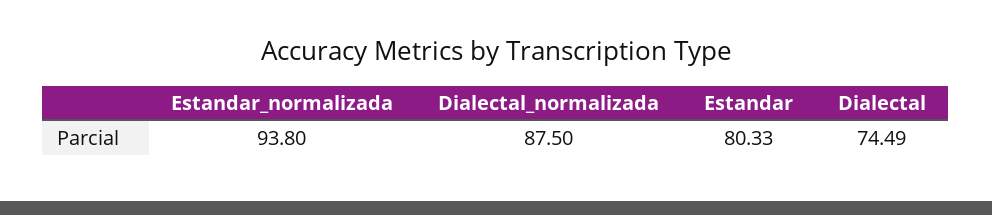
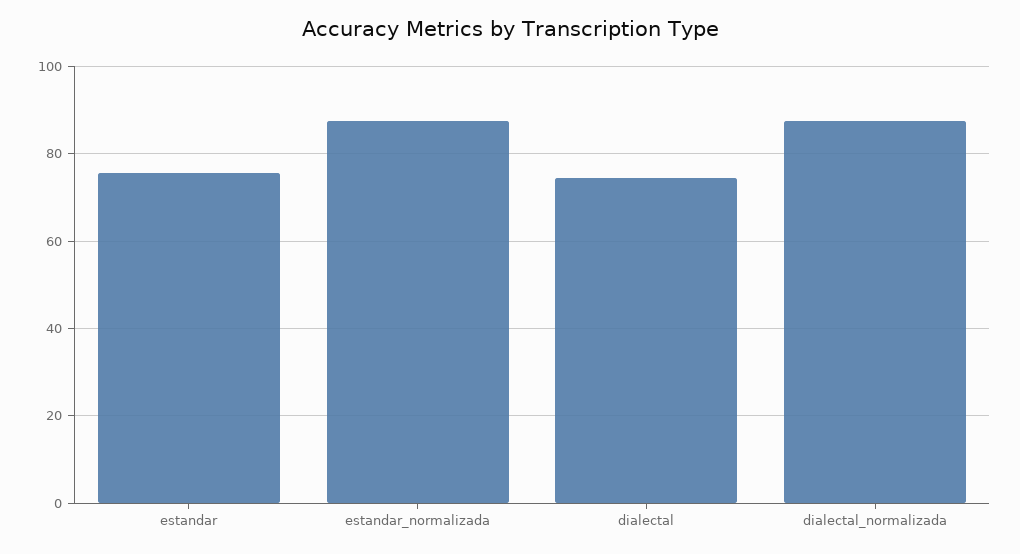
Estandar_normalizada: 93.8 -> 88
Estandar: 80.33 -> 76

